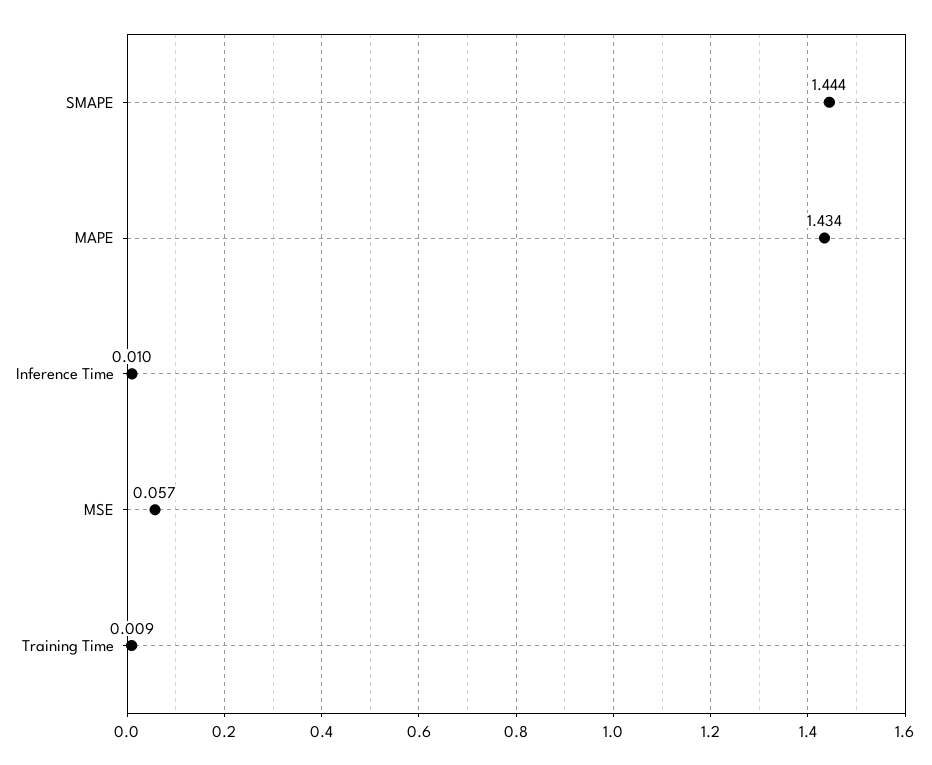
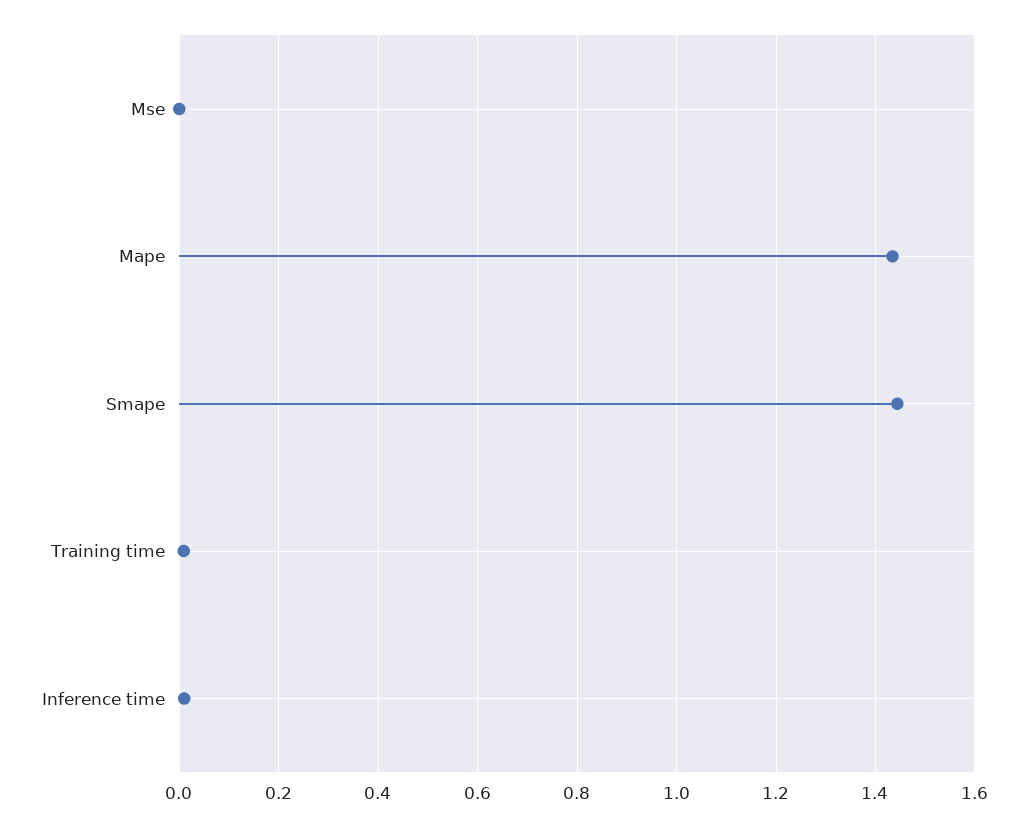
MSE: 0.057 -> 0

